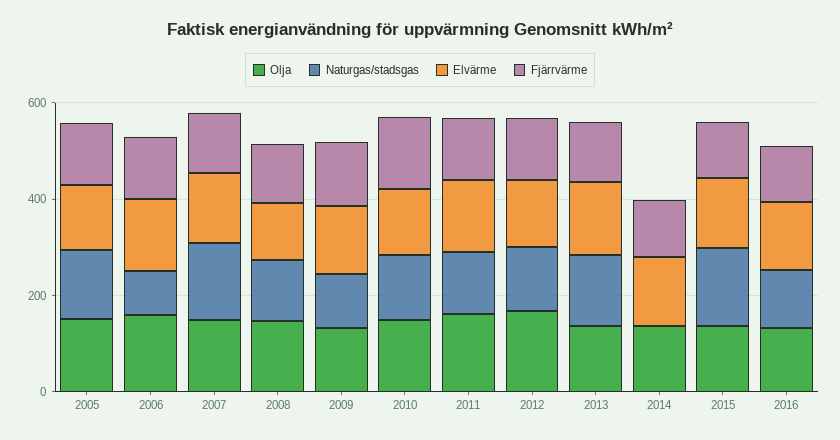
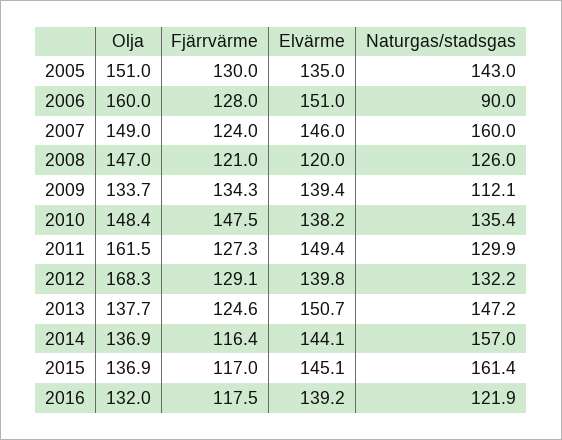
Naturgas/stadsgas, 2014: 0 -> 157

